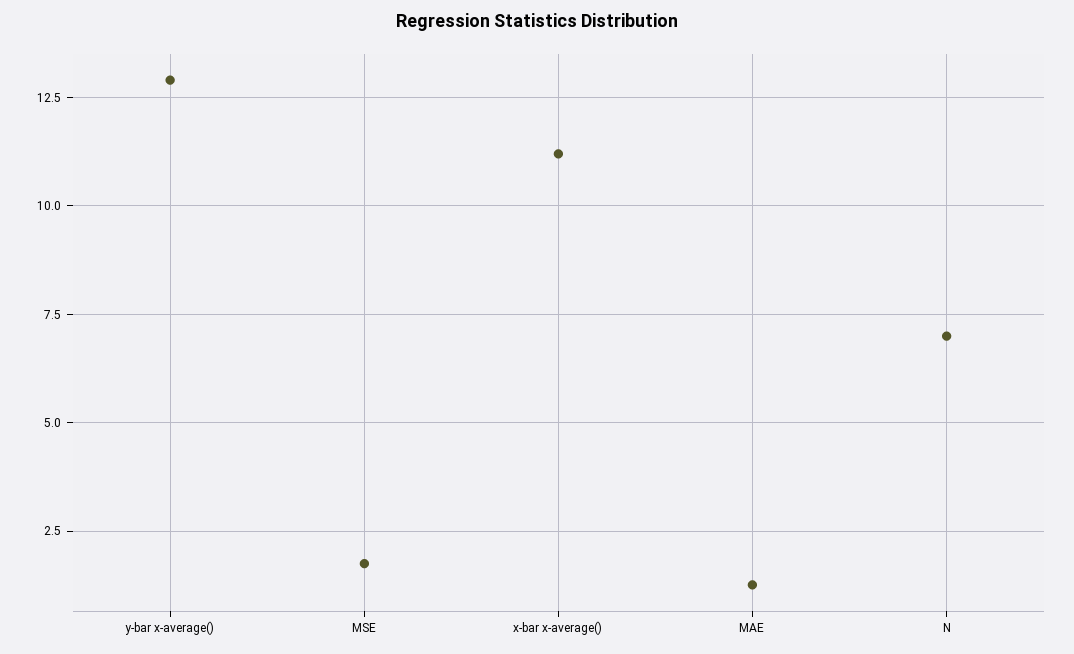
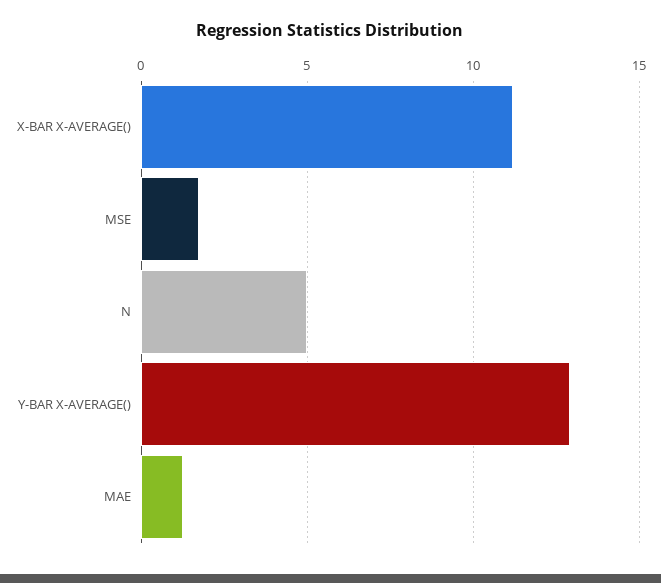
N: 7 -> 5

